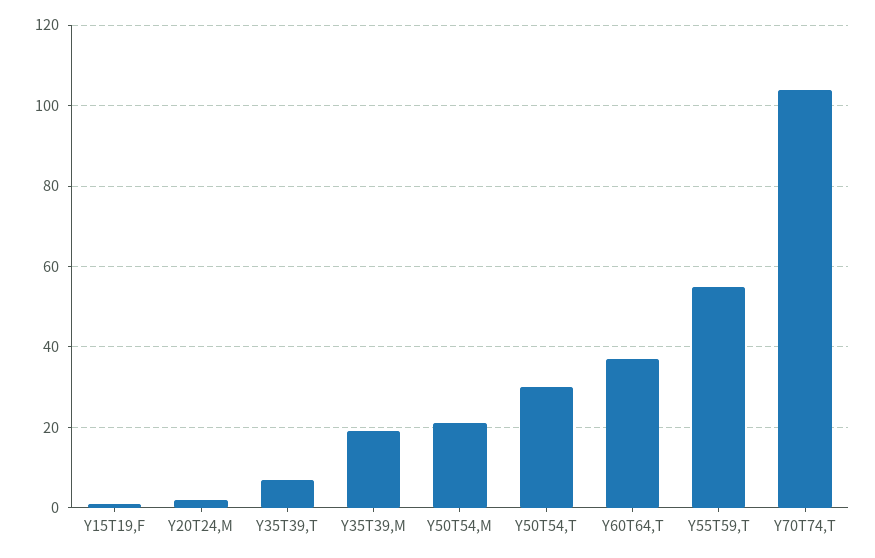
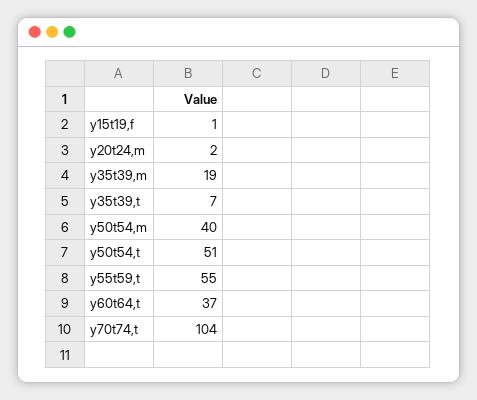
Y50T54,M: 20 -> 40
Y50T54,T: 30 -> 51

